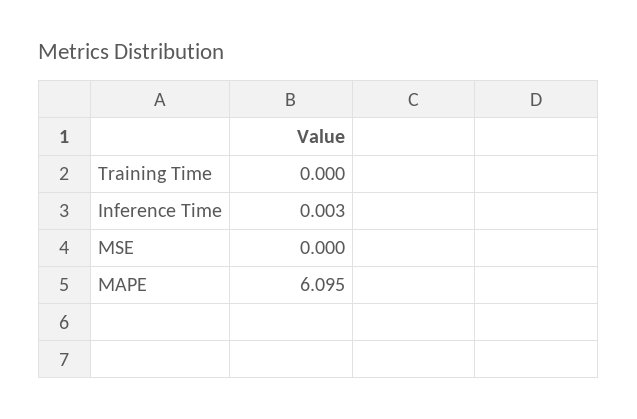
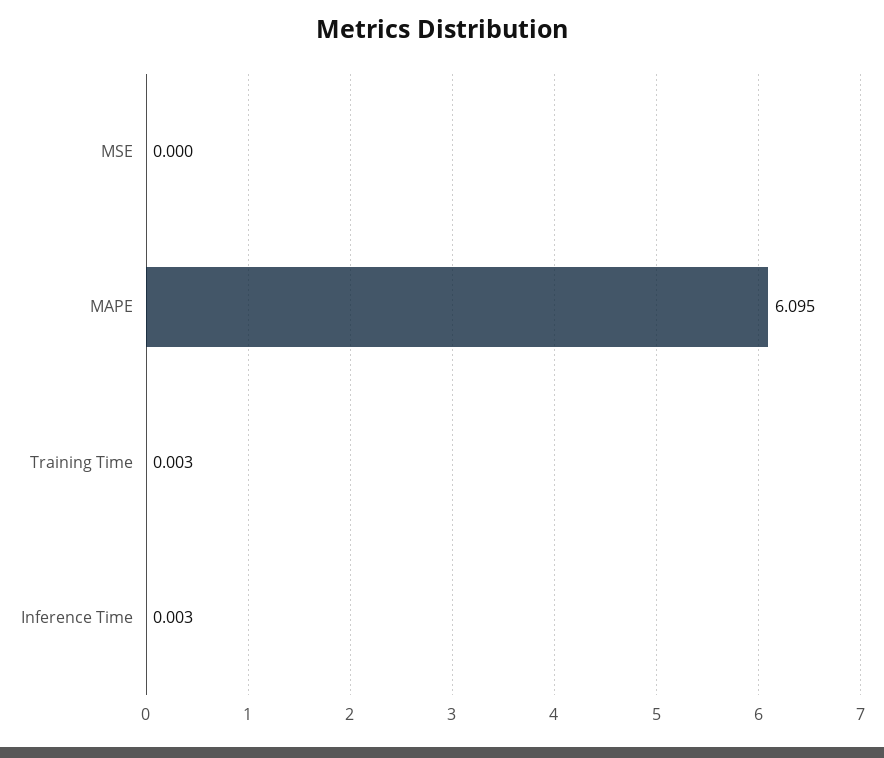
Training Time: 0 -> 0.003

